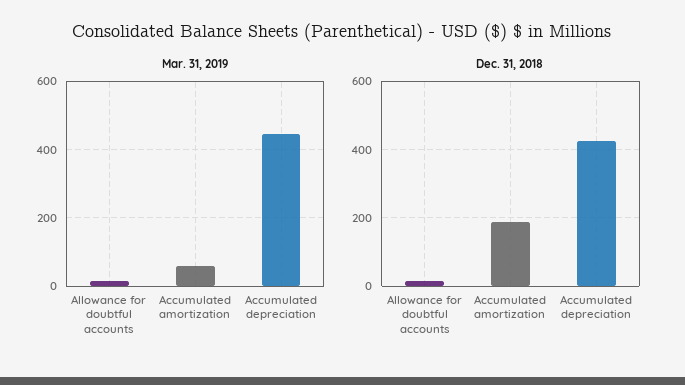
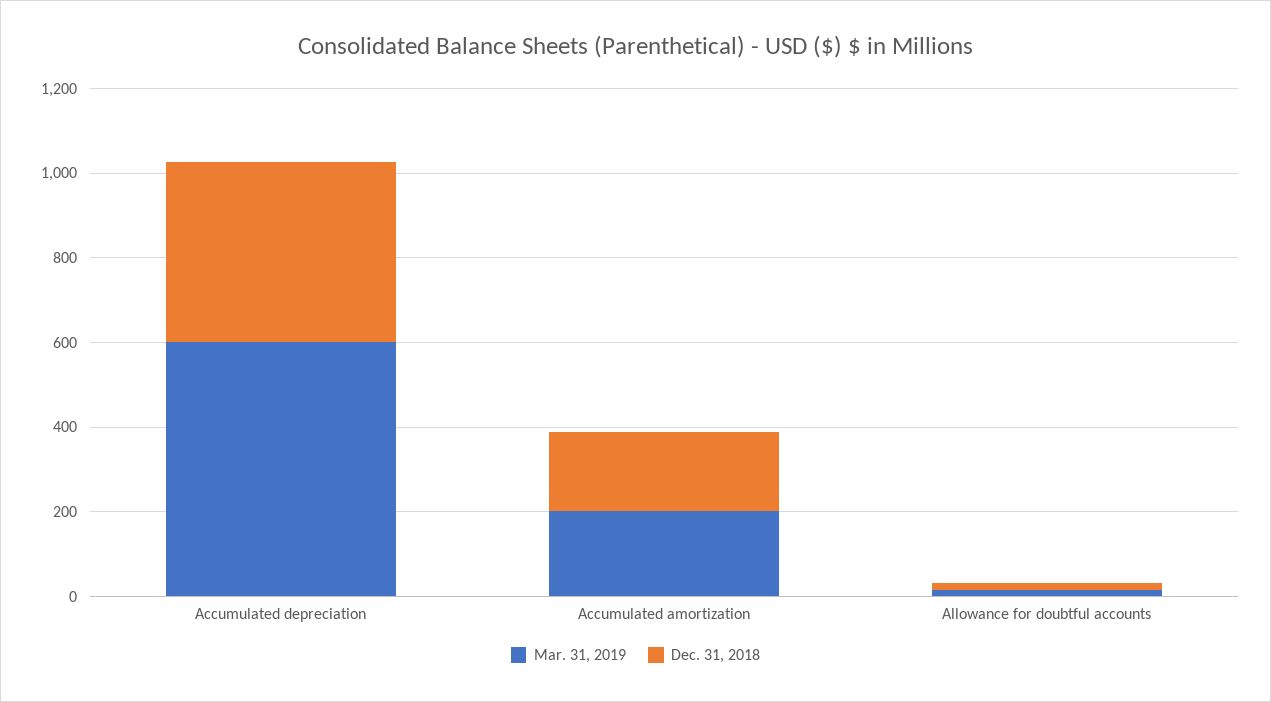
Mar. 31, 2019, Accumulated amortization: 60 -> 200
Mar. 31, 2019, Accumulated depreciation: 440 -> 600

